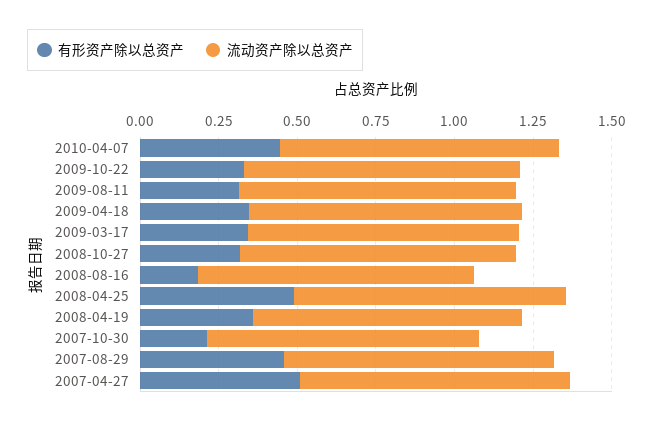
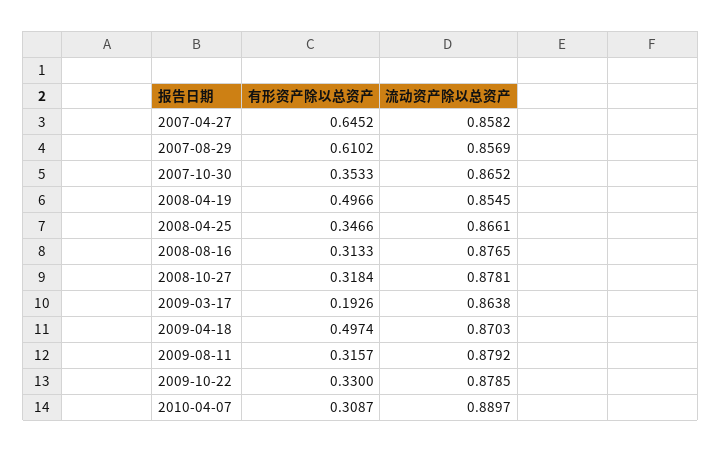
有形资产除以总资产, 2010-04-07: 0.45 -> 0.3087
有形资产除以总资产, 2009-04-18: 0.35 -> 0.4974
有形资产除以总资产, 2009-03-17: 0.35 -> 0.1926
有形资产除以总资产, 2008-08-16: 0.2 -> 0.3133
有形资产除以总资产, 2008-04-25: 0.5 -> 0.3466
有形资产除以总资产, 2008-04-19: 0.35 -> 0.4966
有形资产除以总资产, 2007-10-30: 0.2 -> 0.3533
有形资产除以总资产, 2007-08-29: 0.45 -> 0.6102
有形资产除以总资产, 2007-04-27: 0.5 -> 0.6452

